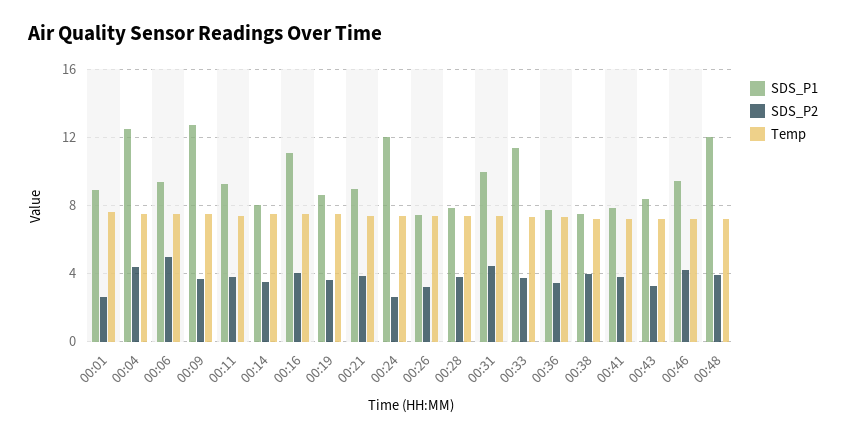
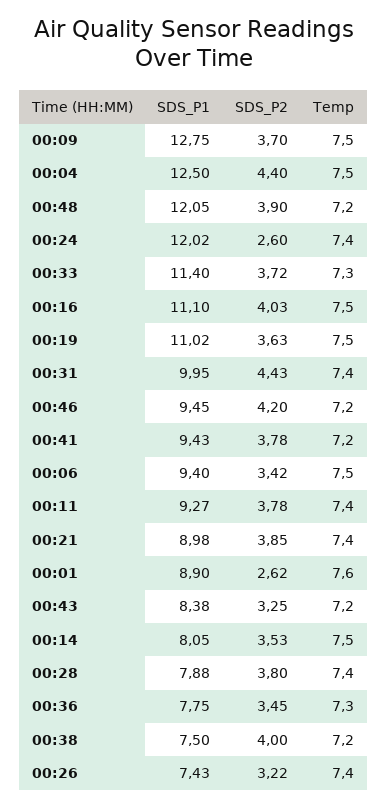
SDS_P2, 00:06: 5 -> 3.42
SDS_P1, 00:19: 8.5 -> 11.02
SDS_P1, 00:41: 8 -> 9.43

